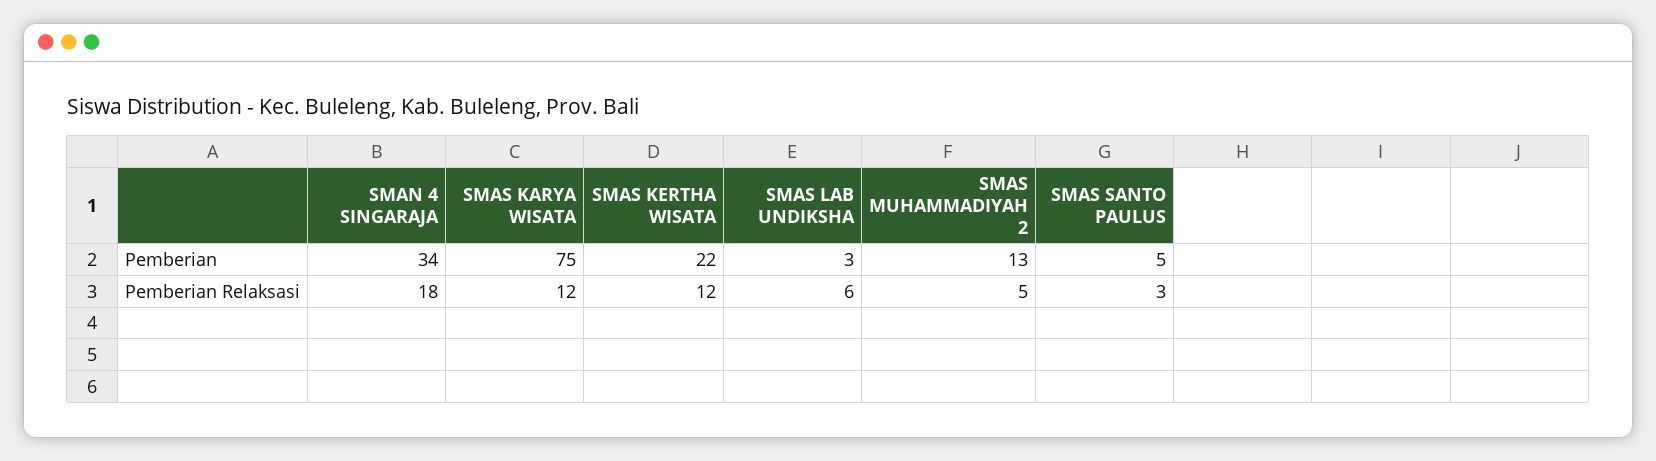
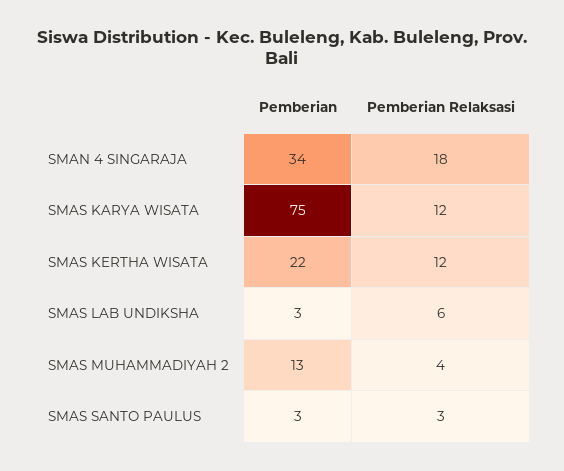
SMAS SANTO PAULUS, Pemberian: 5 -> 3
SMAS MUHAMMADIYAH 2, Pemberian Relaksasi: 5 -> 4

